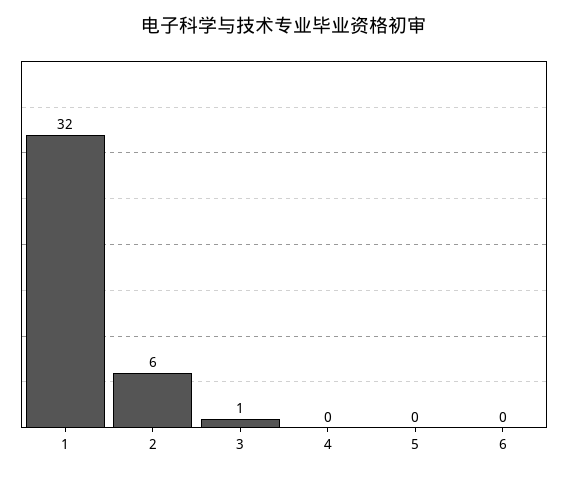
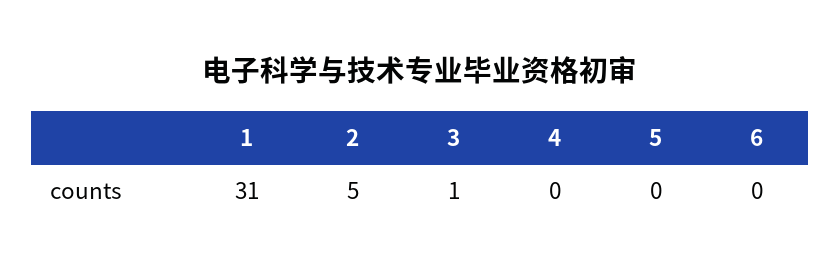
1: 32 -> 31
2: 6 -> 5

